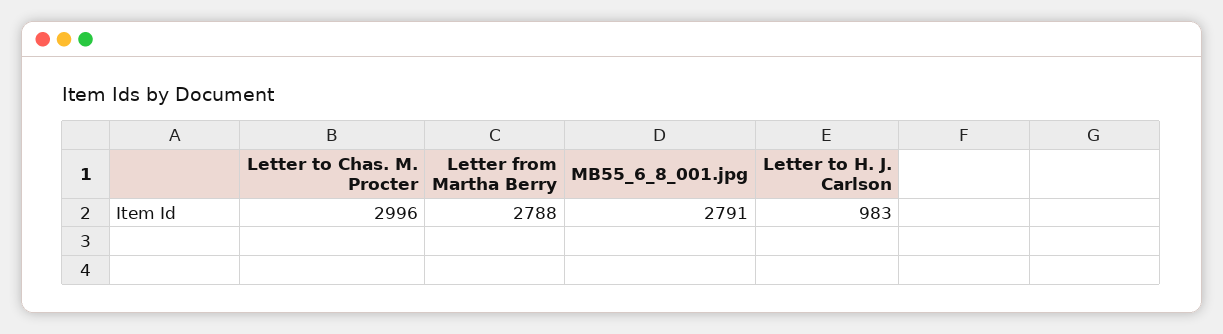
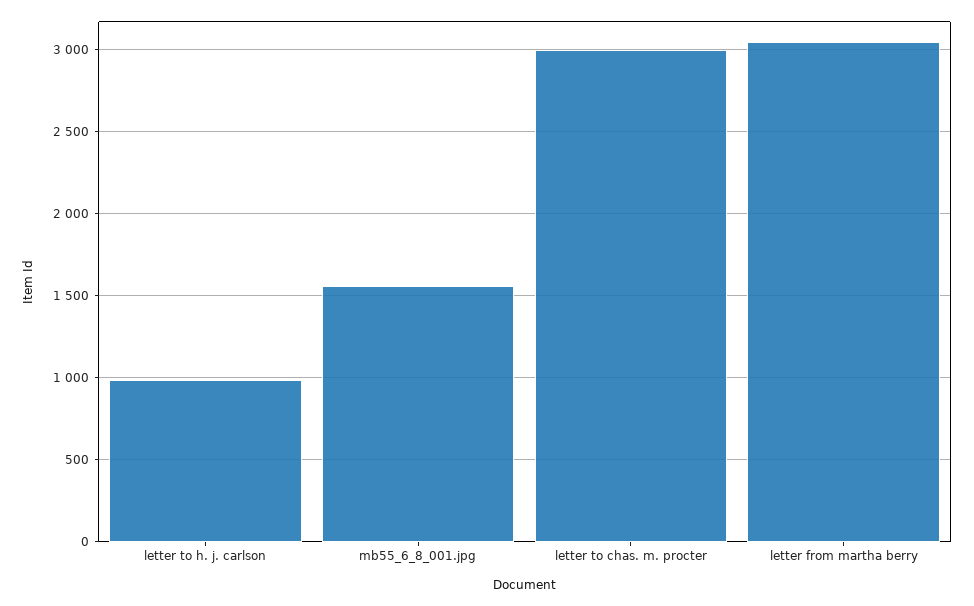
Letter from Martha Berry: 2788 -> 3050
MB55_6_8_001.jpg: 2791 -> 1550

